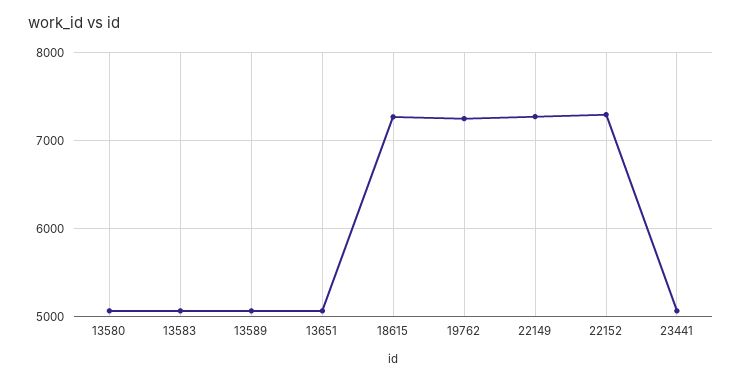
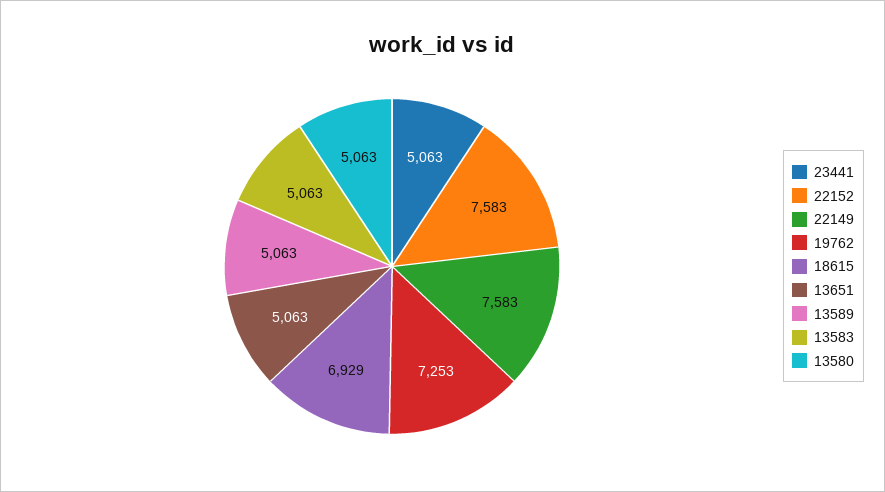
18615: 7300 -> 6929
22149: 7300 -> 7583
22152: 7300 -> 7583

